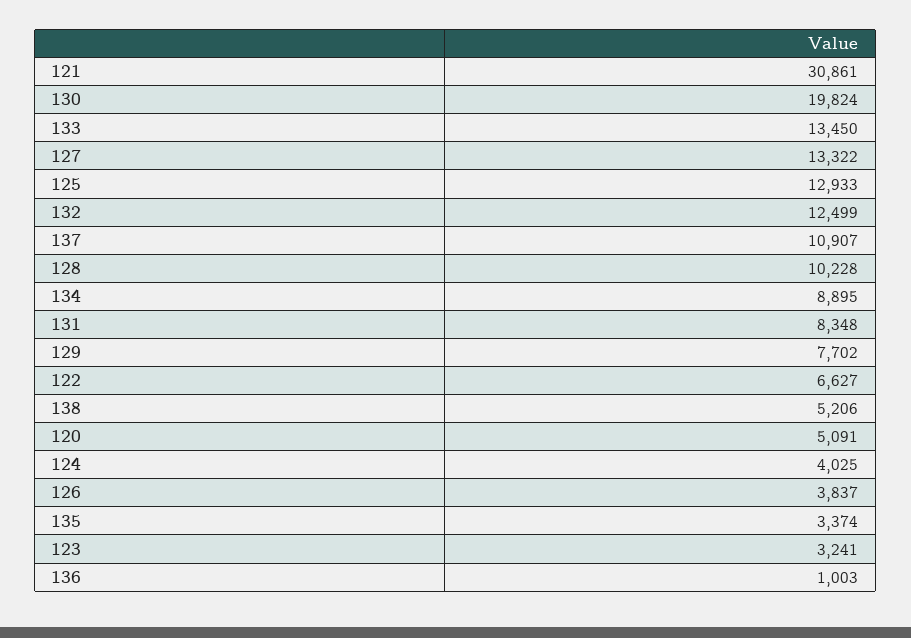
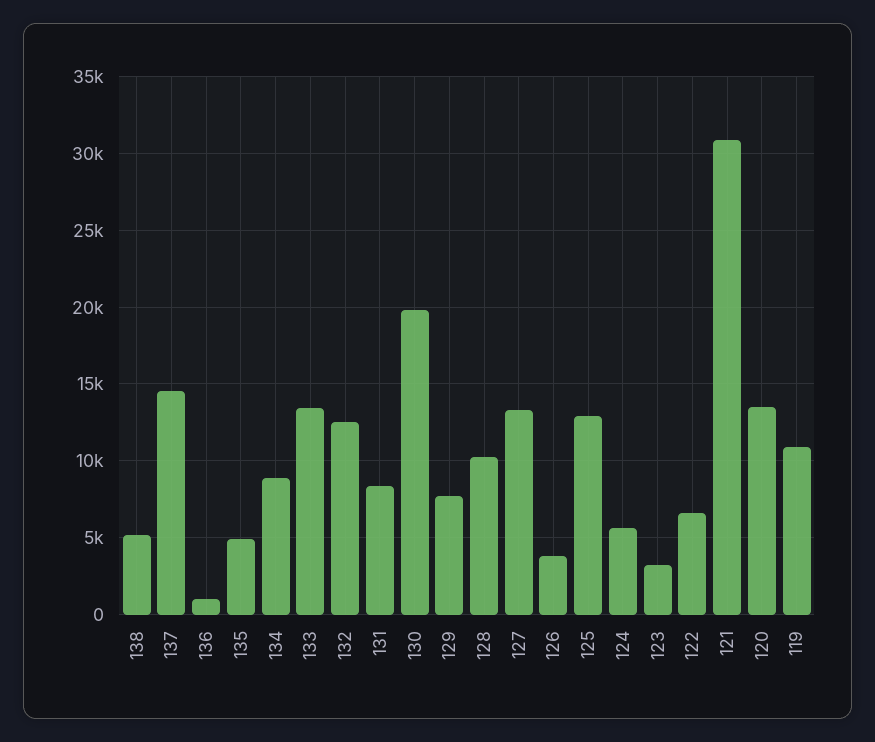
137: 10907 -> 14500
120: 5091 -> 13500
124: 4025 -> 5500
135: 3374 -> 5000
119: none -> 11000

